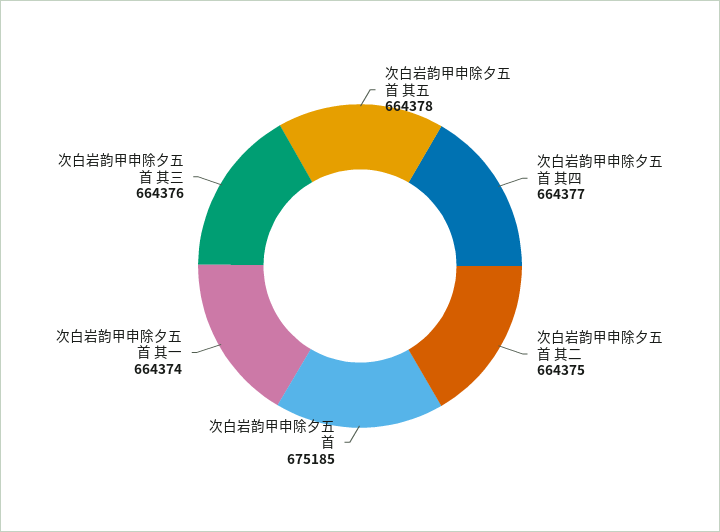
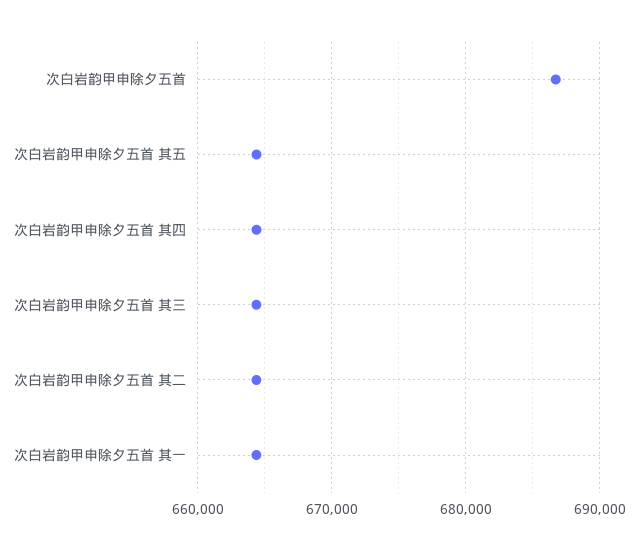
次白岩韵甲申除夕五首: 675185 -> 687000

